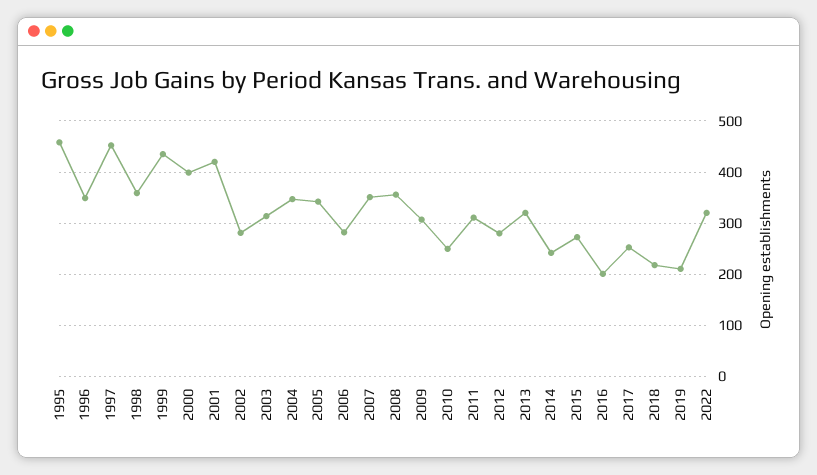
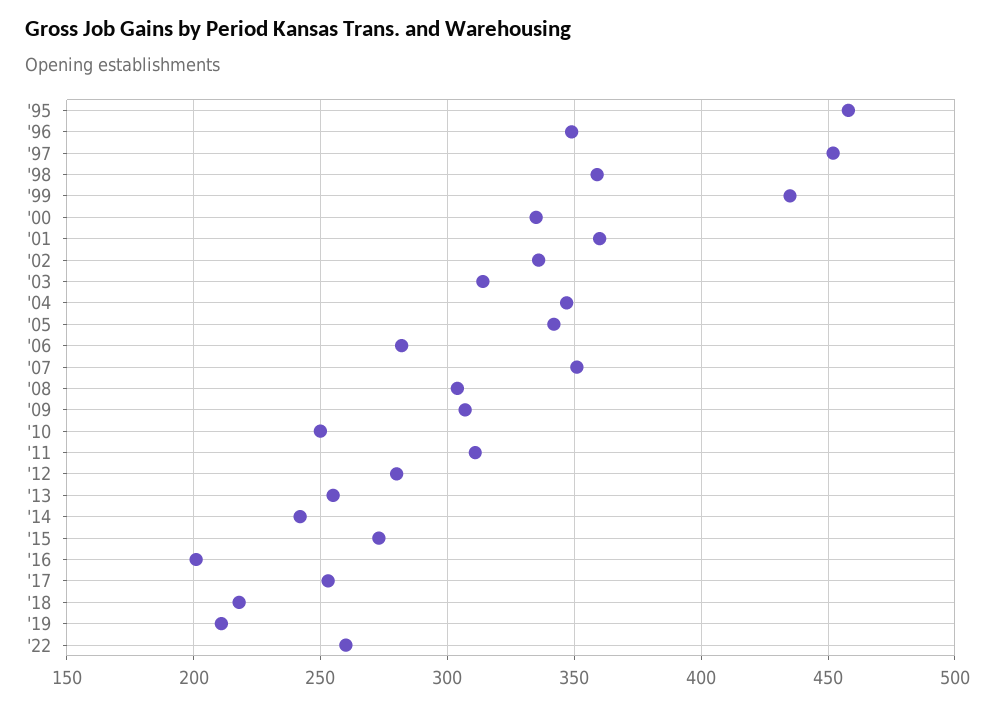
2000: 400 -> 335
2001: 420 -> 360
2002: 280 -> 335
2008: 360 -> 305
2013: 320 -> 255
2022: 320 -> 260

